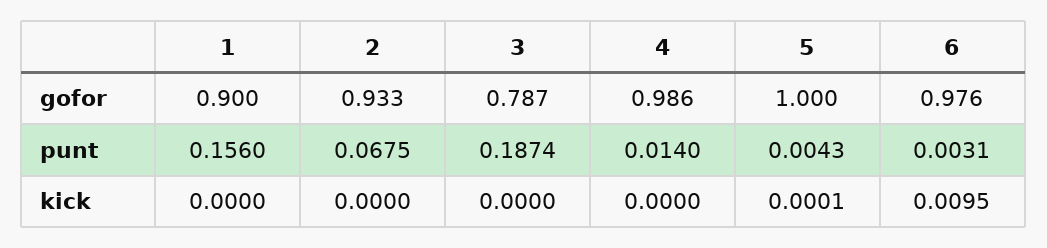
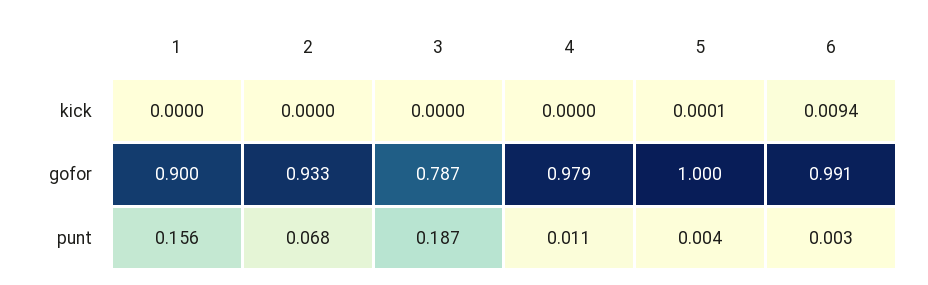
4, gofor: 0.986 -> 0.979
6, gofor: 0.976 -> 0.991
4, punt: 0.014 -> 0.011
6, kick: 0.0095 -> 0.0094

